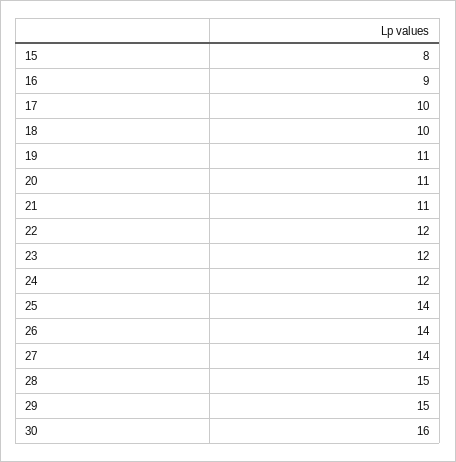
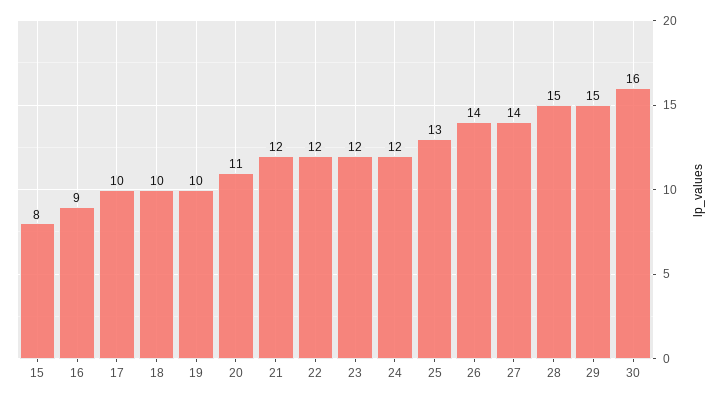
19: 11 -> 10
21: 11 -> 12
25: 14 -> 13

